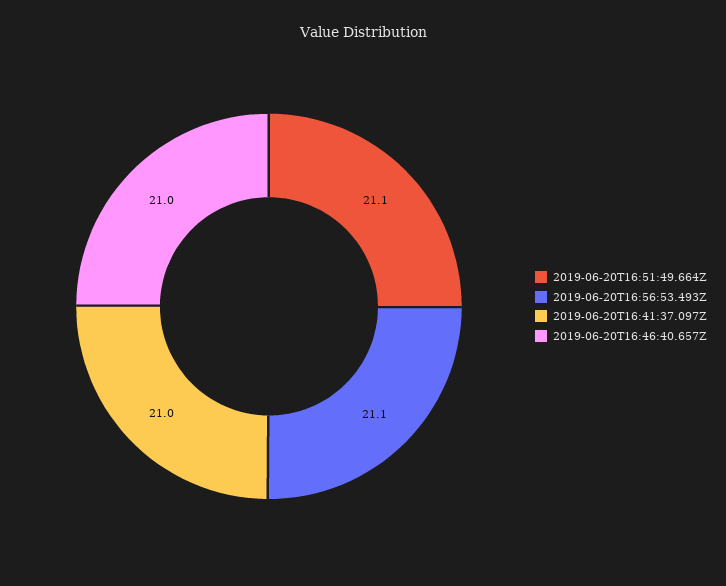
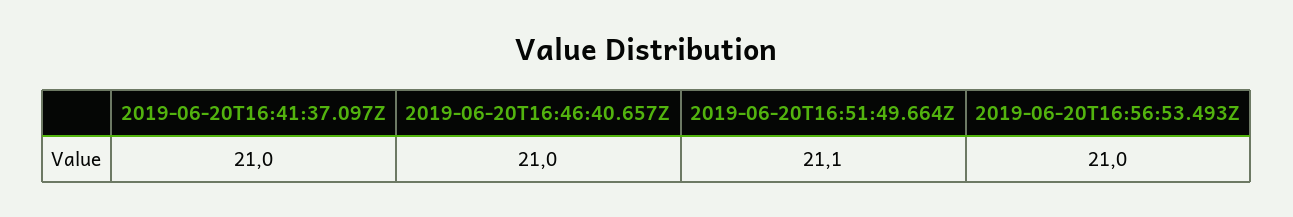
2019-06-20T16:56:53.493Z: 21.1 -> 21

